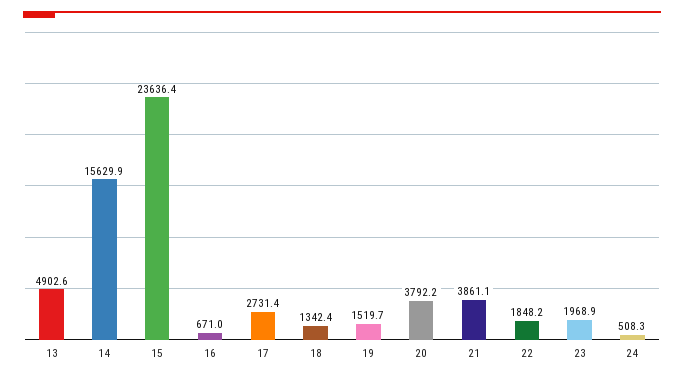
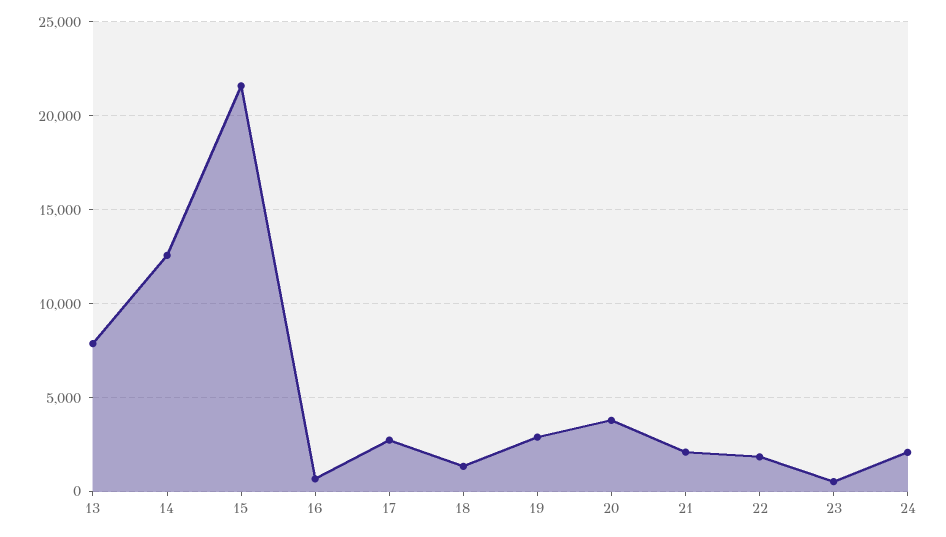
13: 4902.6 -> 8000
14: 15629.9 -> 12500
15: 23636.4 -> 21500
19: 1519.7 -> 3000
21: 3861.1 -> 2000
23: 1968.9 -> 500
24: 508.3 -> 2000

